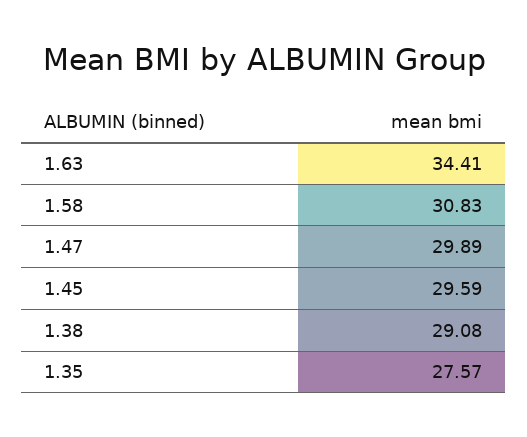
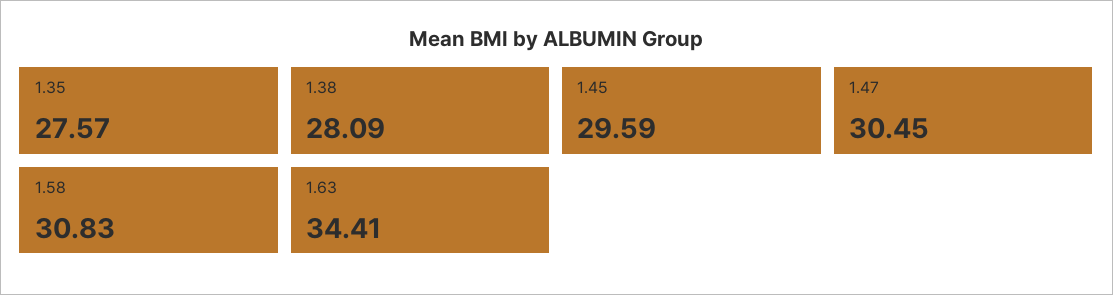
1.47: 29.89 -> 30.45
1.38: 29.08 -> 28.09

